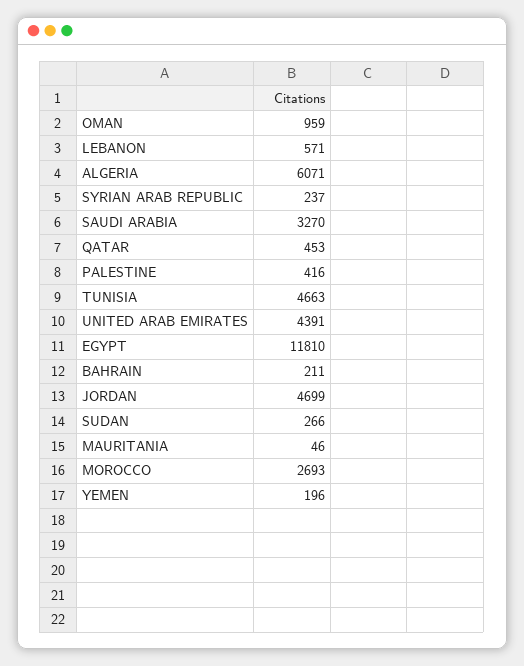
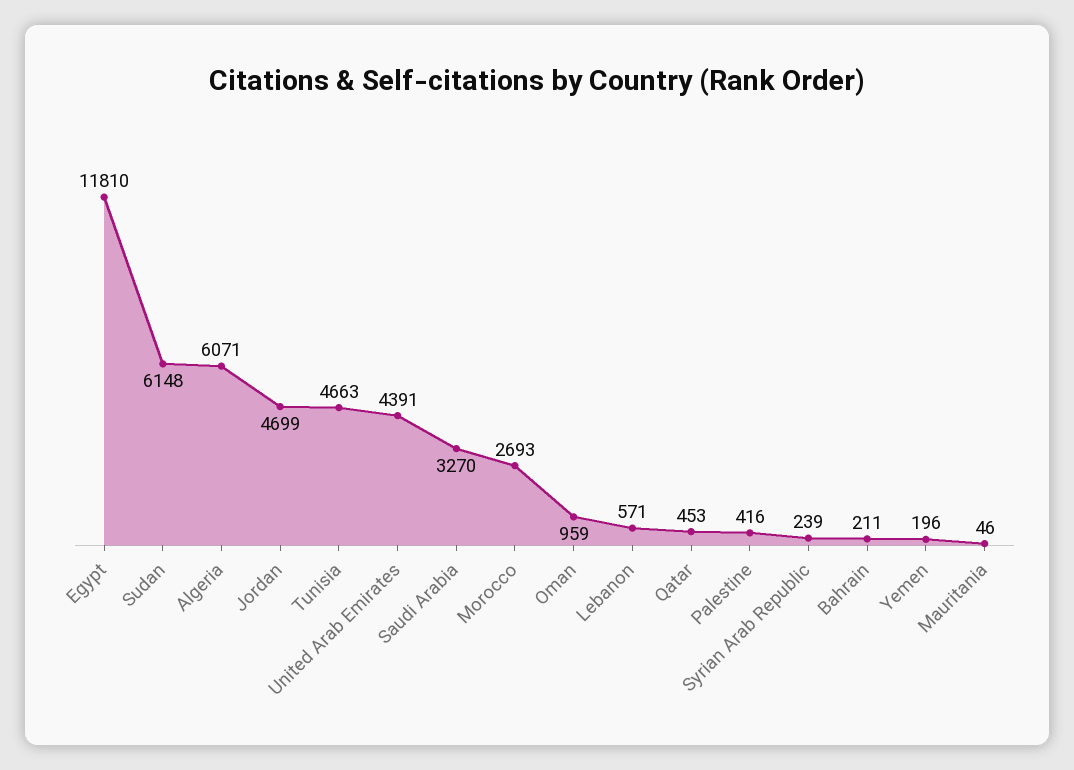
SYRIAN ARAB REPUBLIC: 237 -> 239
SUDAN: 266 -> 6148

